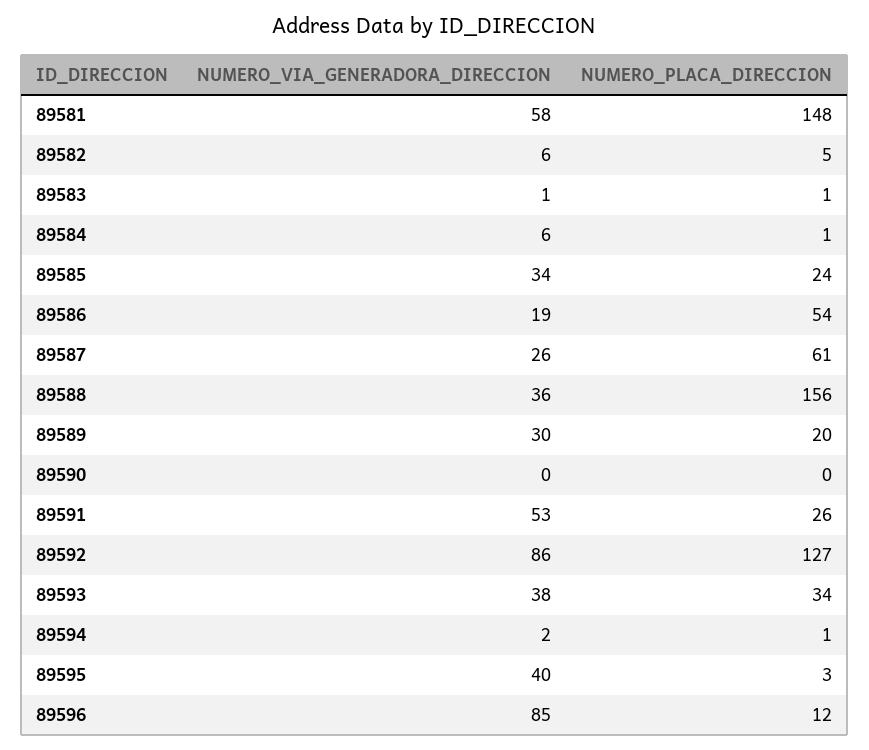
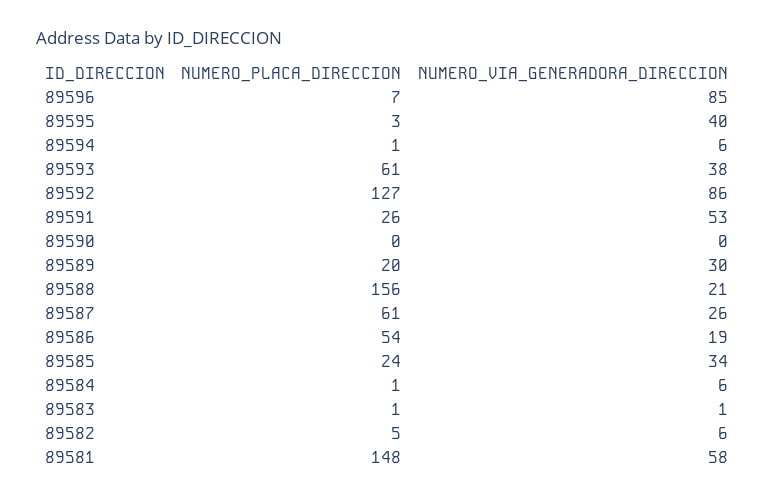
NUMERO_VIA_GENERADORA_DIRECCION, 89588: 36 -> 21
NUMERO_PLACA_DIRECCION, 89593: 34 -> 61
NUMERO_VIA_GENERADORA_DIRECCION, 89594: 2 -> 6
NUMERO_PLACA_DIRECCION, 89596: 12 -> 7

